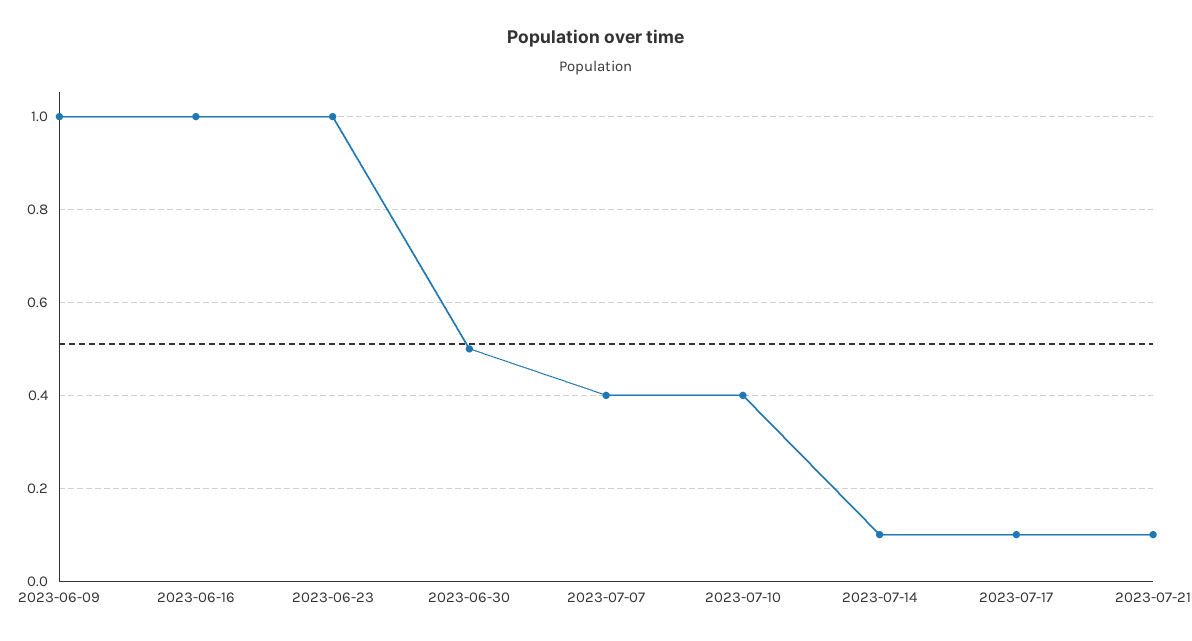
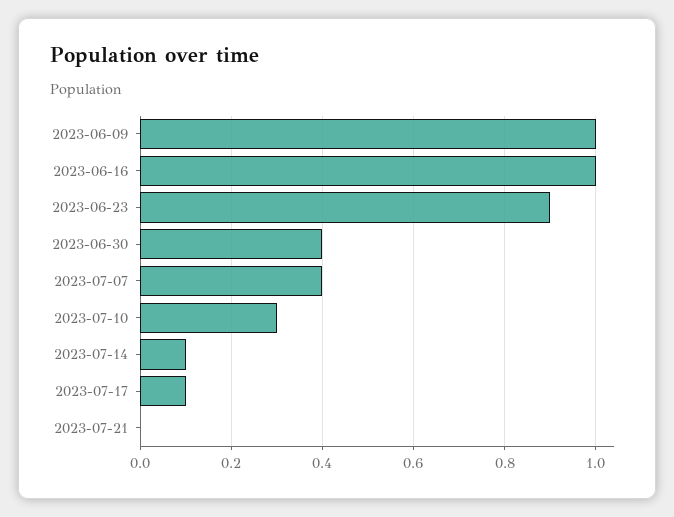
2023-06-23: 1 -> 0.9
2023-06-30: 0.5 -> 0.4
2023-07-10: 0.4 -> 0.3
2023-07-21: 0.1 -> 0

